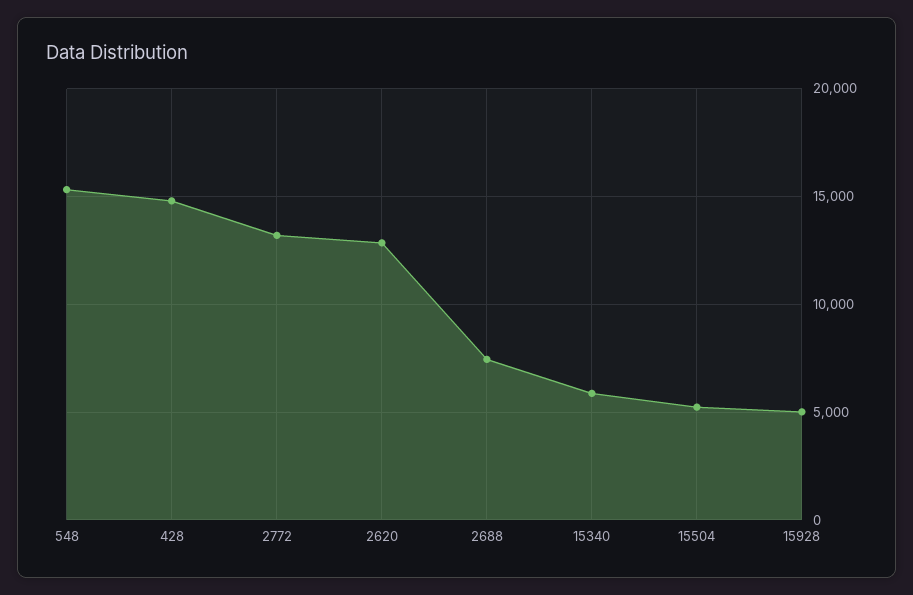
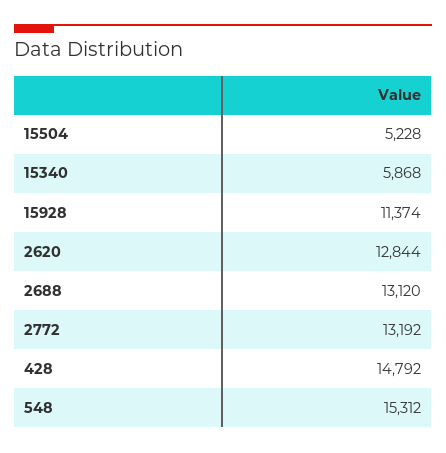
2688: 7500 -> 13120
15928: 5000 -> 11374

